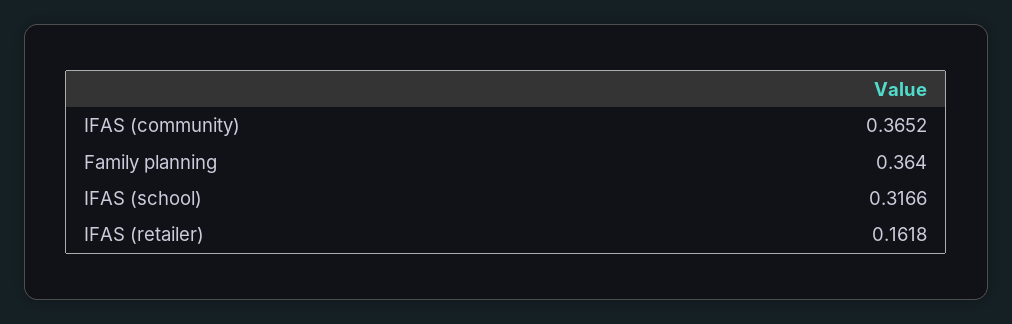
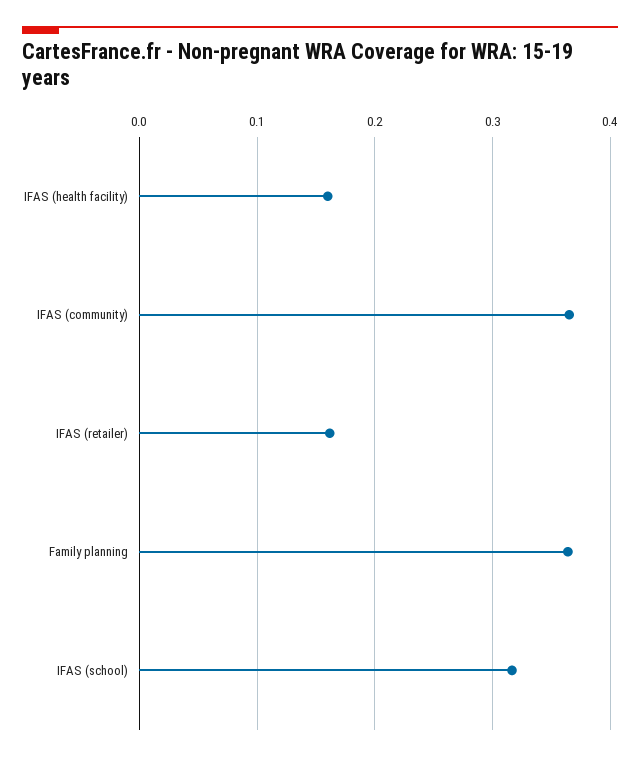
IFAS (health facility): none -> 0.16

